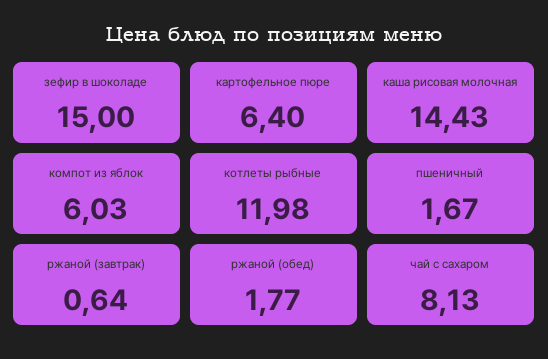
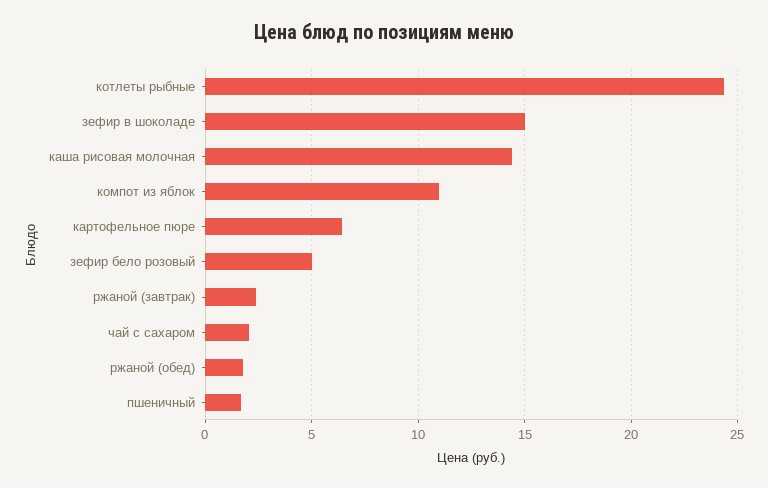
компот из яблок: 6.03 -> 11
котлеты рыбные: 11.98 -> 24.5
ржаной (завтрак): 0.64 -> 2.5
чай с сахаром: 8.13 -> 2
зефир бело розовый: none -> 5

